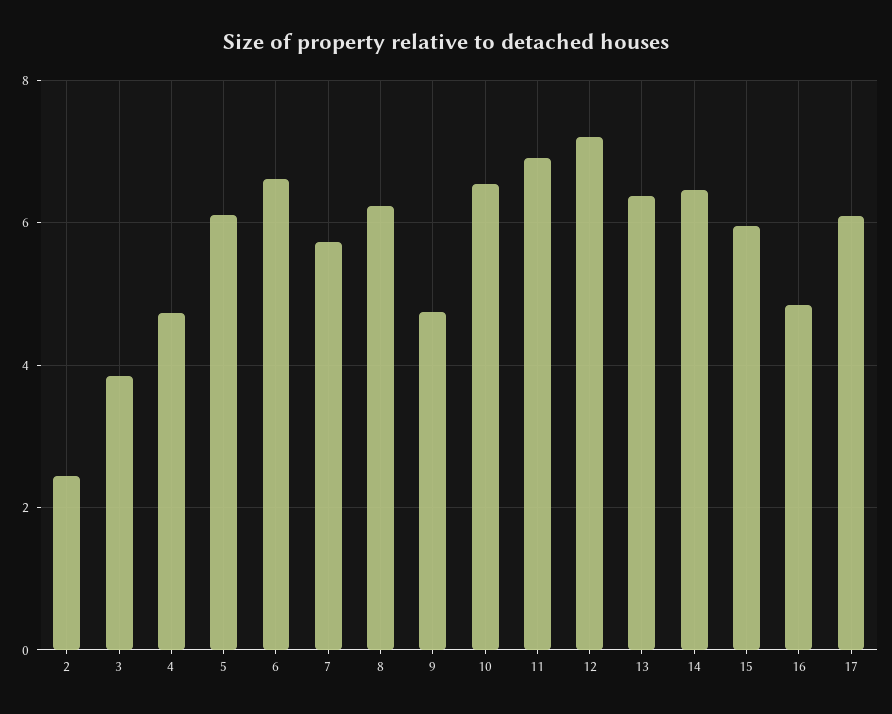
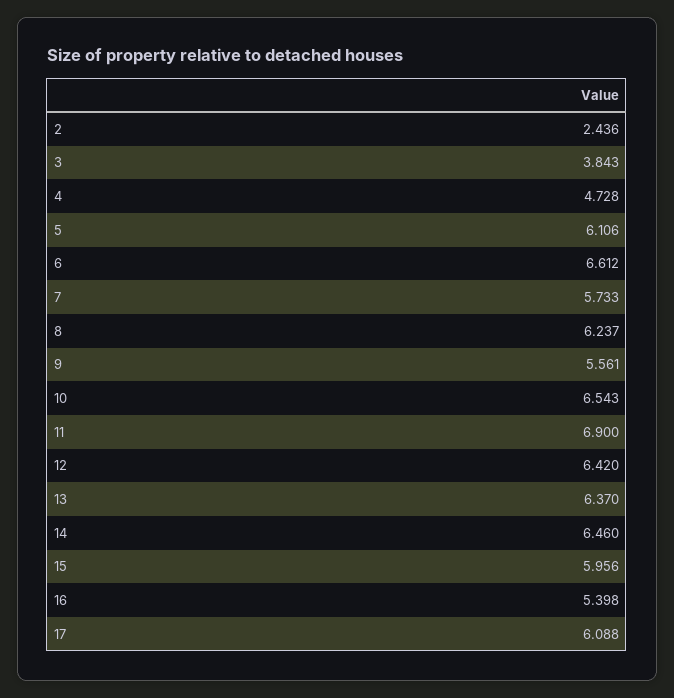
9: 4.8 -> 5.561
12: 7.2 -> 6.42
16: 4.8 -> 5.398

